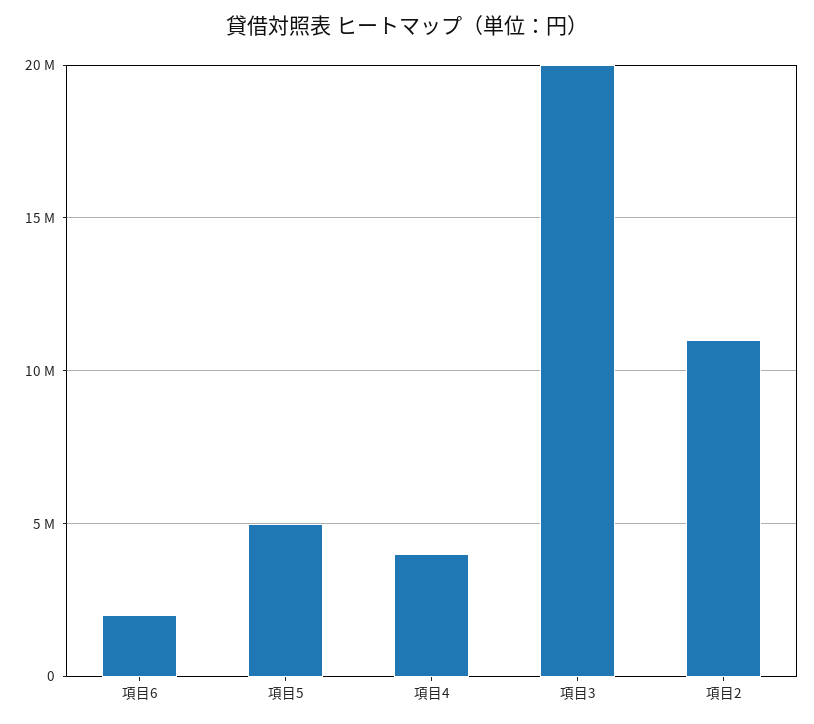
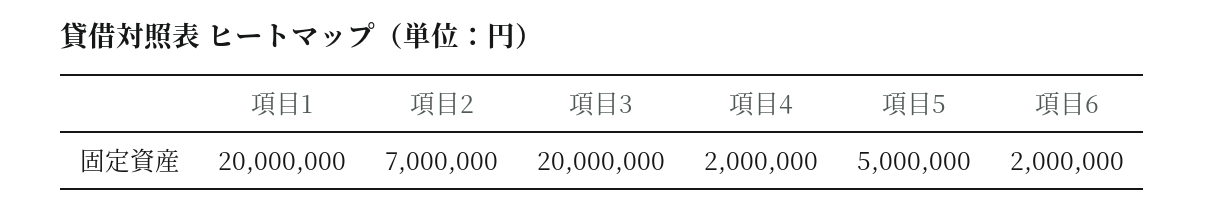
項目4: 4000000 -> 2000000
項目2: 11000000 -> 7000000
項目1: none -> 20000000

